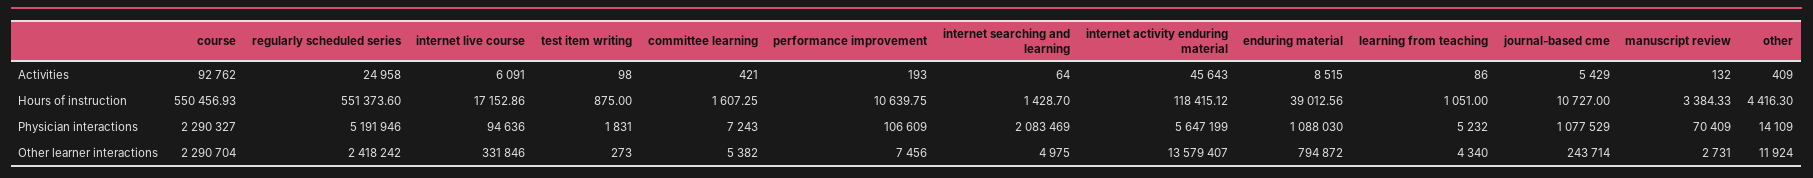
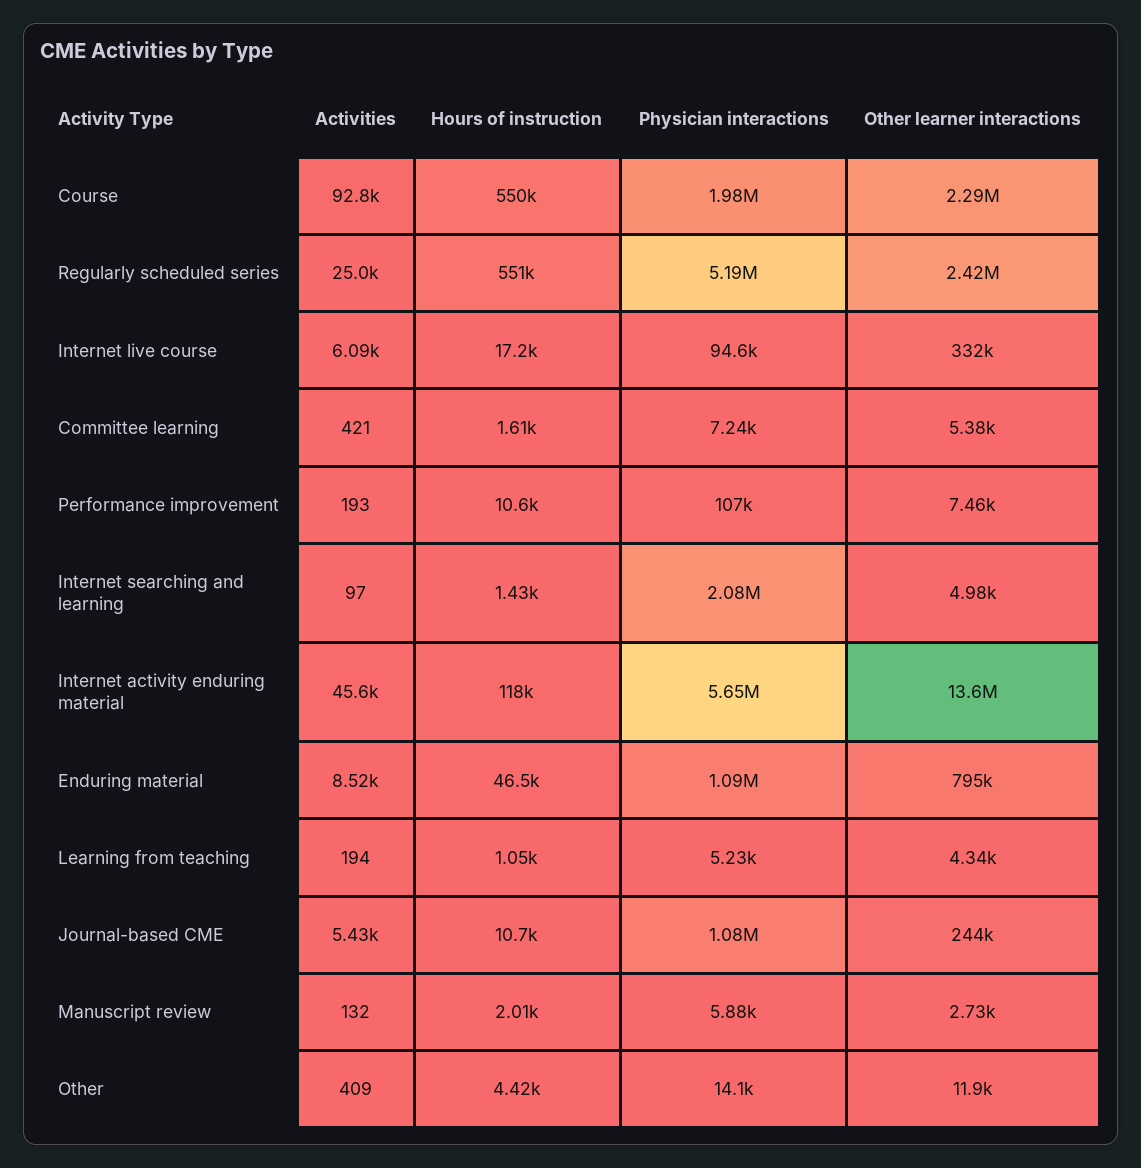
test item writing, Activities: 98 -> none
internet searching and learning, Activities: 64 -> 97
learning from teaching, Activities: 86 -> 194
test item writing, Hours of instruction: 875 -> none
enduring material, Hours of instruction: 39012.56 -> 46500
manuscript review, Hours of instruction: 3384.33 -> 2010
course, Physician interactions: 2290327 -> 1980000
test item writing, Physician interactions: 1831 -> none
manuscript review, Physician interactions: 70409 -> 5880
test item writing, Other learner interactions: 273 -> none

